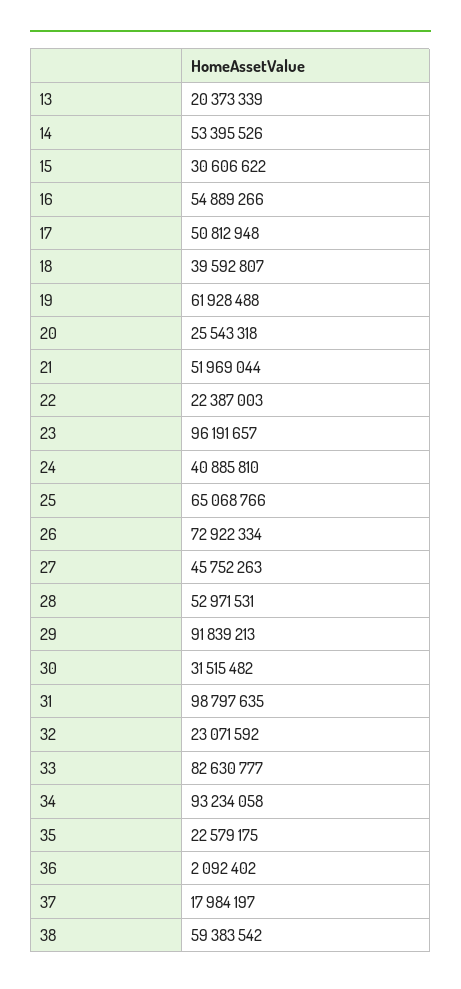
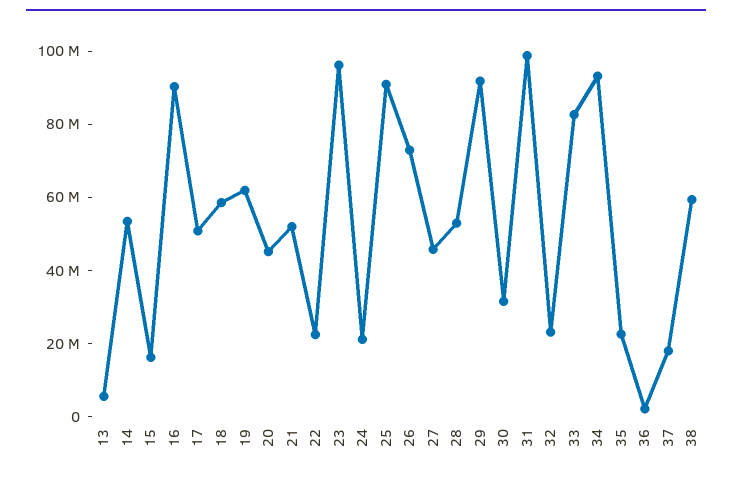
13: 20373339 -> 5000000
15: 30606622 -> 15000000
16: 54889266 -> 90000000
18: 39592807 -> 60000000
20: 25543318 -> 45000000
24: 40885810 -> 20000000
25: 65068766 -> 90000000

